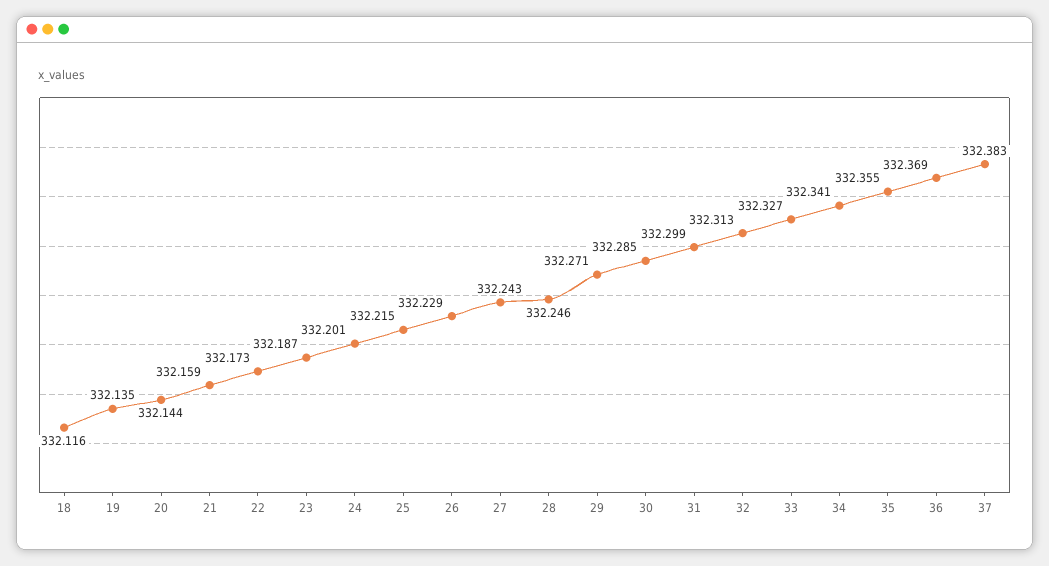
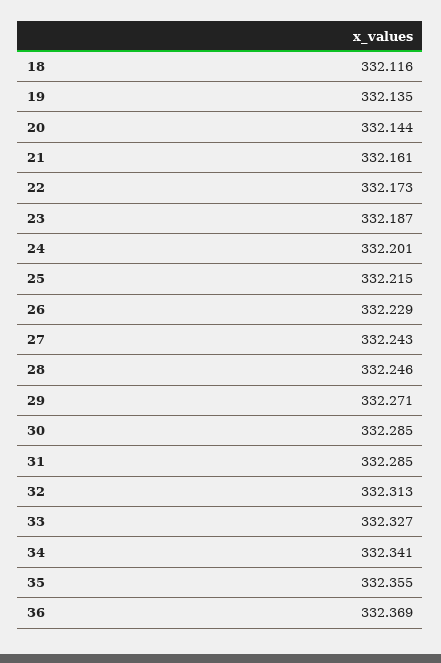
21: 332.159 -> 332.161
31: 332.299 -> 332.285
37: 332.383 -> none

